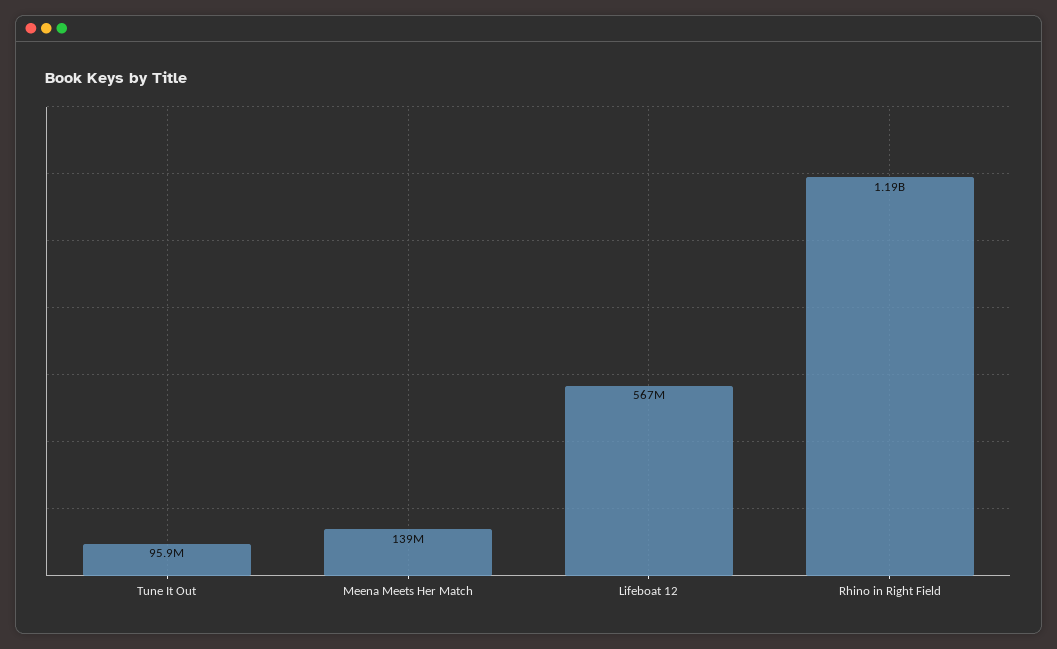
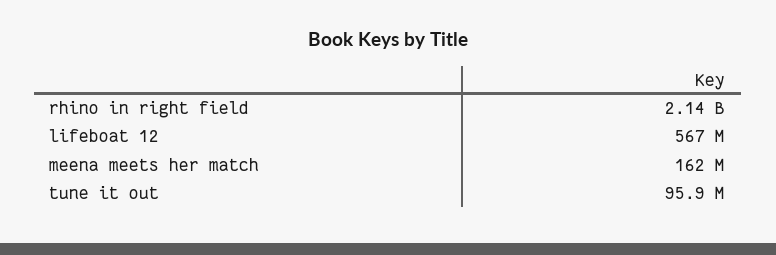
Meena Meets Her Match: 139000000 -> 162000000
Rhino in Right Field: 1190000000 -> 2140000000

